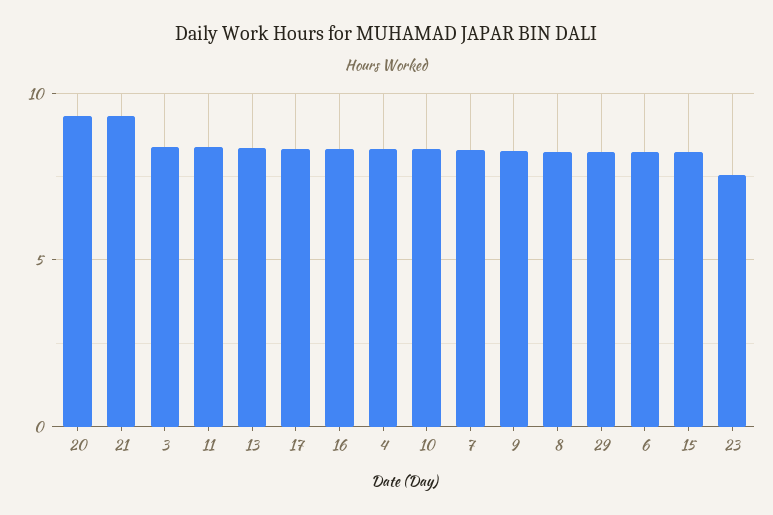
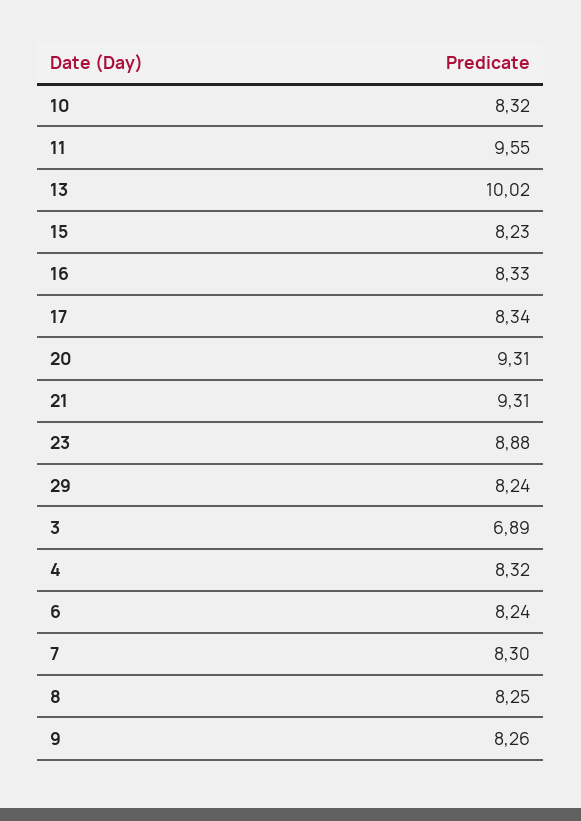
3: 8.5 -> 6.89
11: 8.5 -> 9.55
13: 8.5 -> 10.02
23: 7.5 -> 8.88

